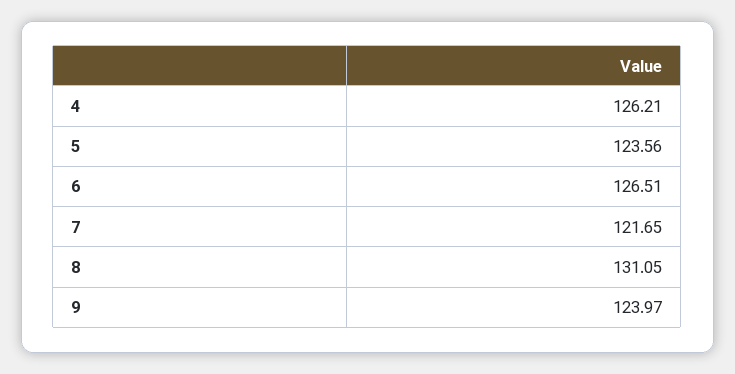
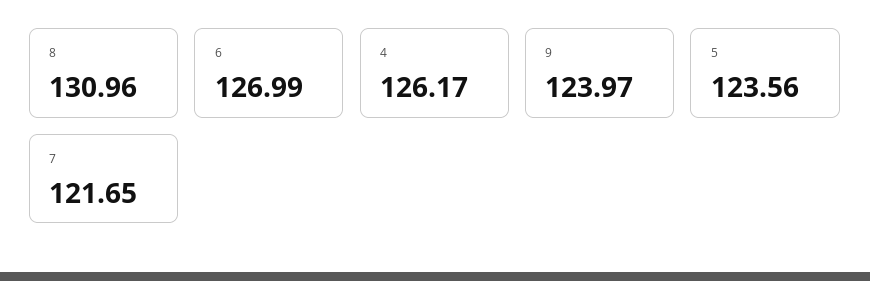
4: 126.21 -> 126.17
6: 126.51 -> 126.99
8: 131.05 -> 130.96

